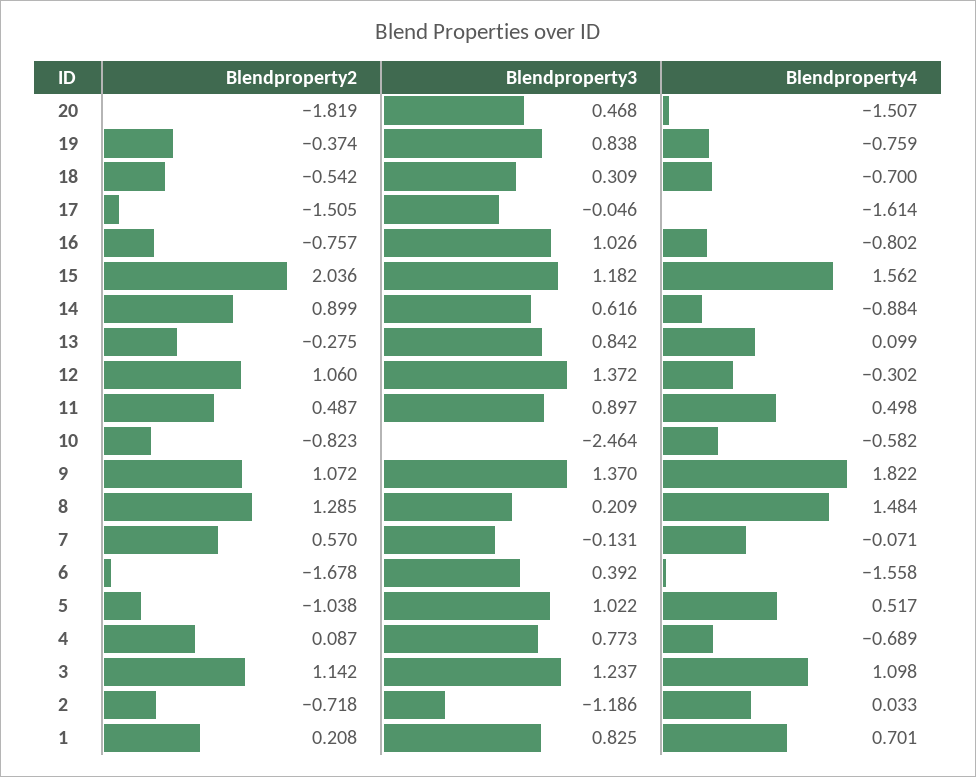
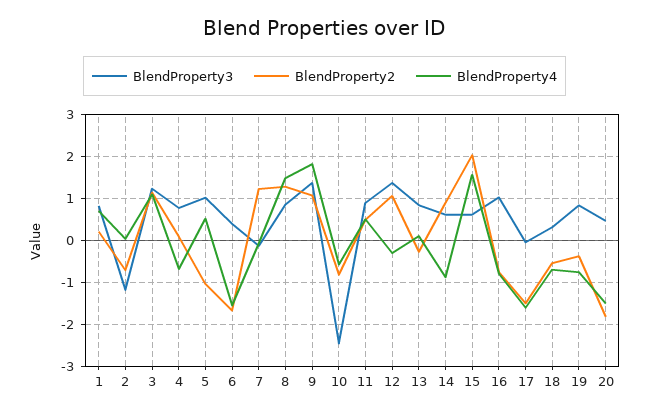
Blendproperty3, 15: 1.182 -> 0.6
Blendproperty3, 8: 0.209 -> 0.8
Blendproperty2, 7: 0.57 -> 1.2

